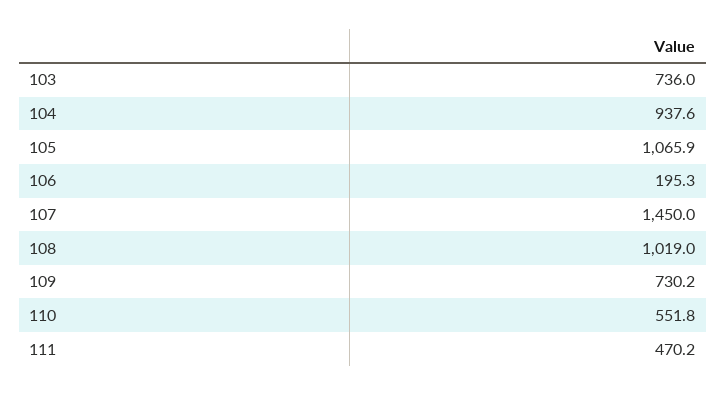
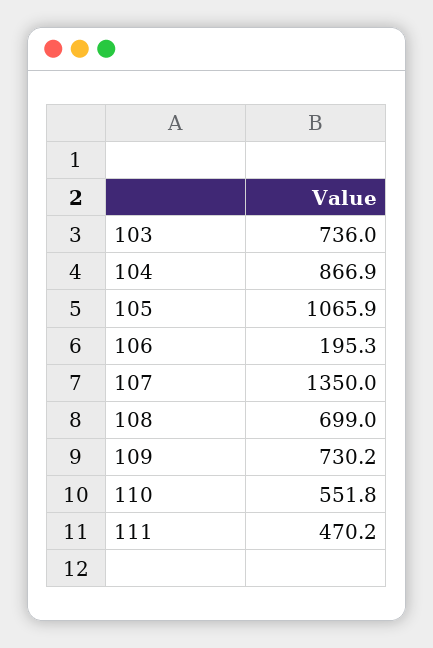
104: 937.6 -> 866.9
107: 1450 -> 1350
108: 1019 -> 699

